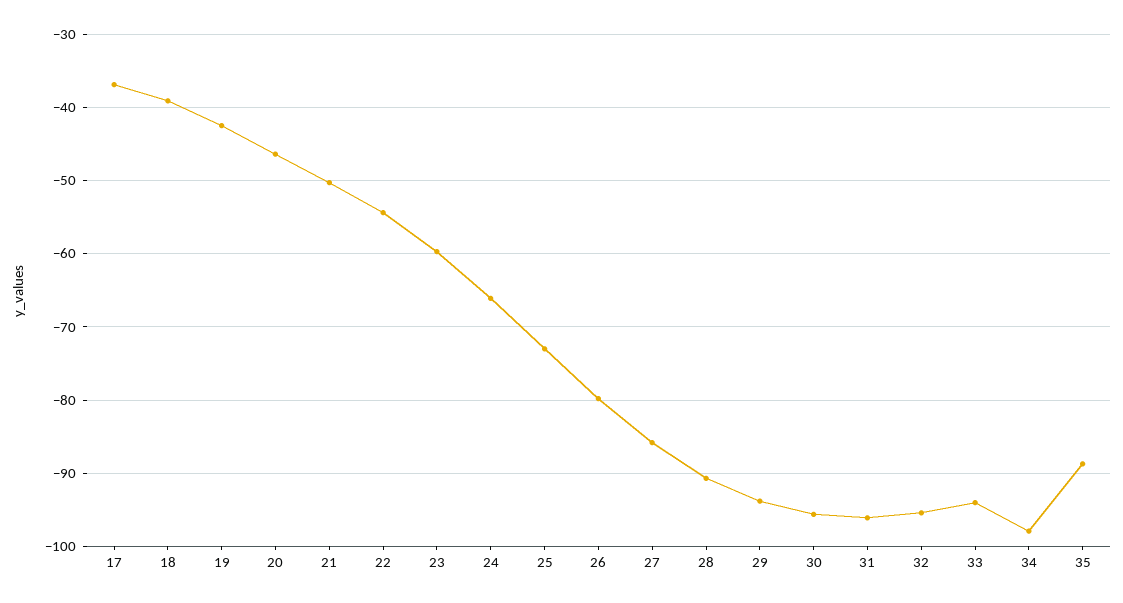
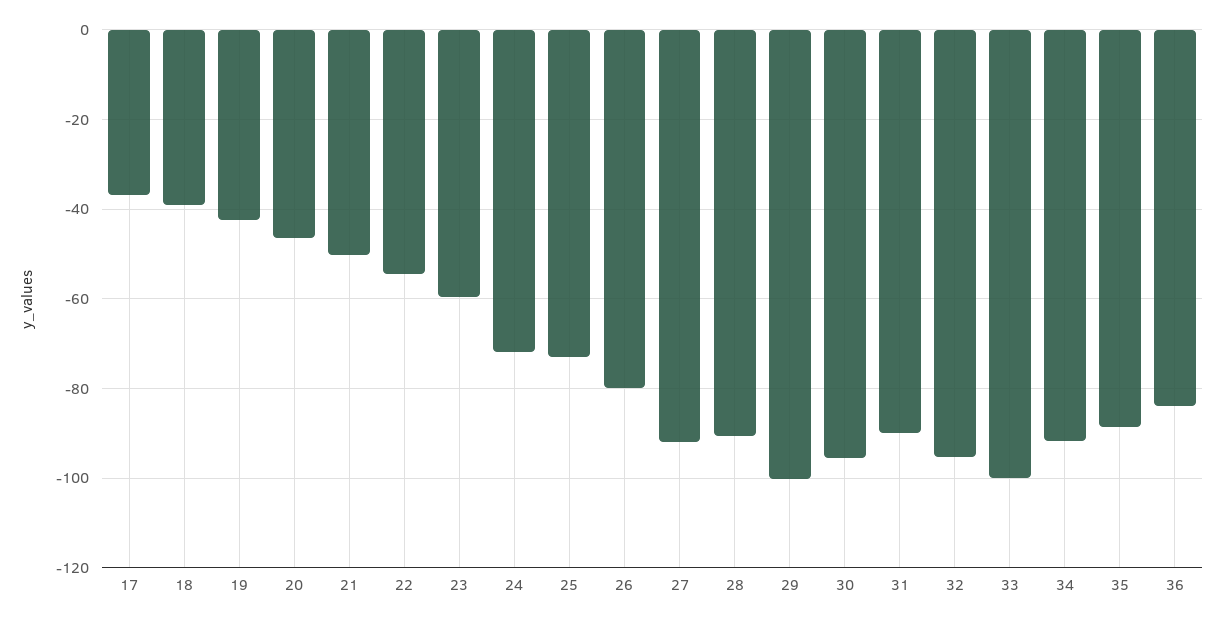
24: -66 -> -72
27: -86 -> -92
29: -94 -> -100
31: -96 -> -90
33: -94 -> -100
34: -98 -> -92
36: none -> -84

